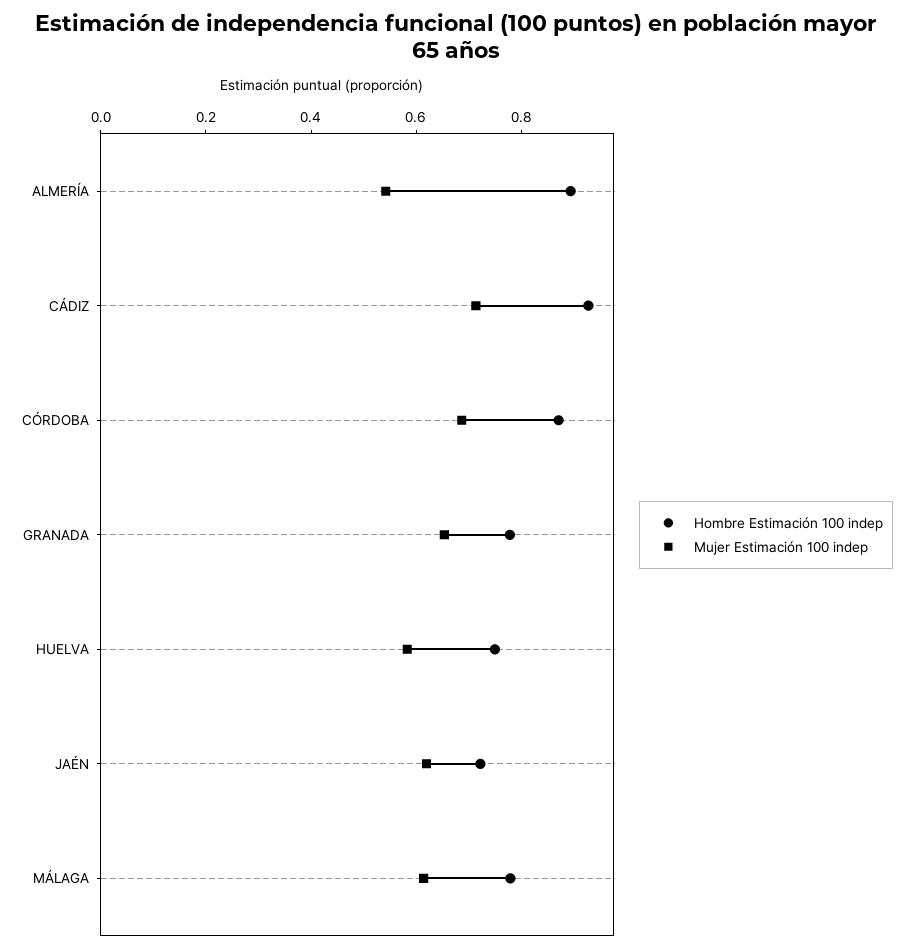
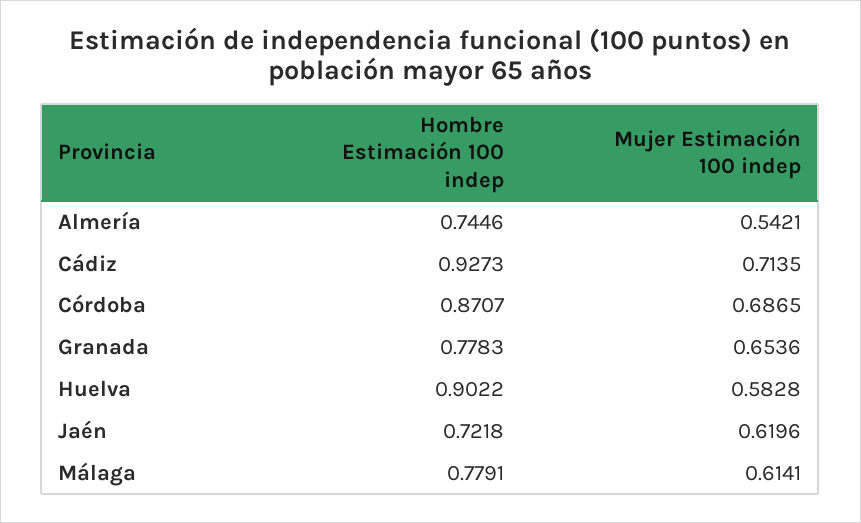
Hombre Estimación 100 indep, ALMERÍA: 0.9 -> 0.7446
Hombre Estimación 100 indep, HUELVA: 0.75 -> 0.9022

